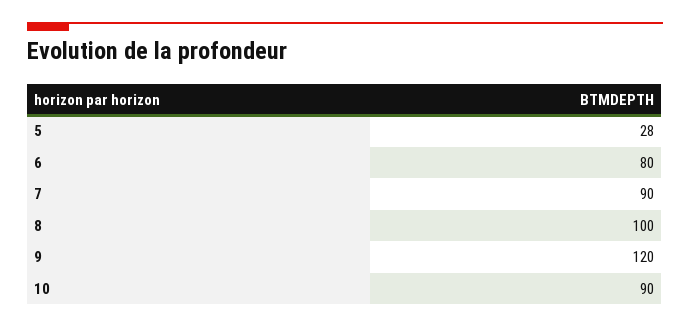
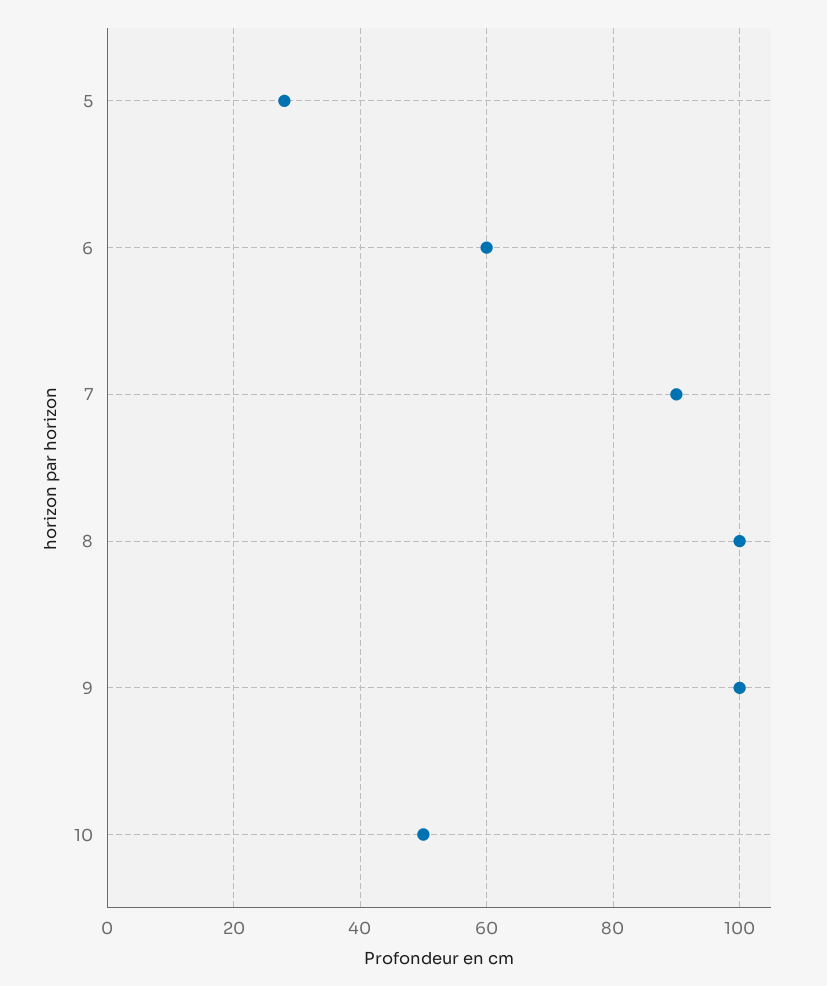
6: 80 -> 60
9: 120 -> 100
10: 90 -> 50

